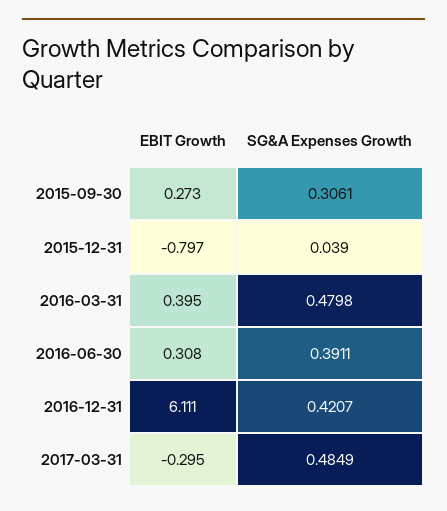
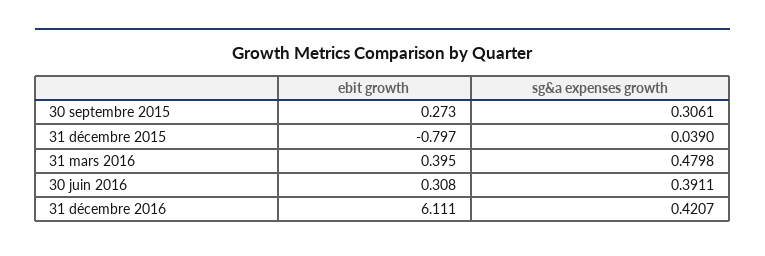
EBIT Growth, 2017-03-31: -0.295 -> none
SG&A Expenses Growth, 2017-03-31: 0.4849 -> none

